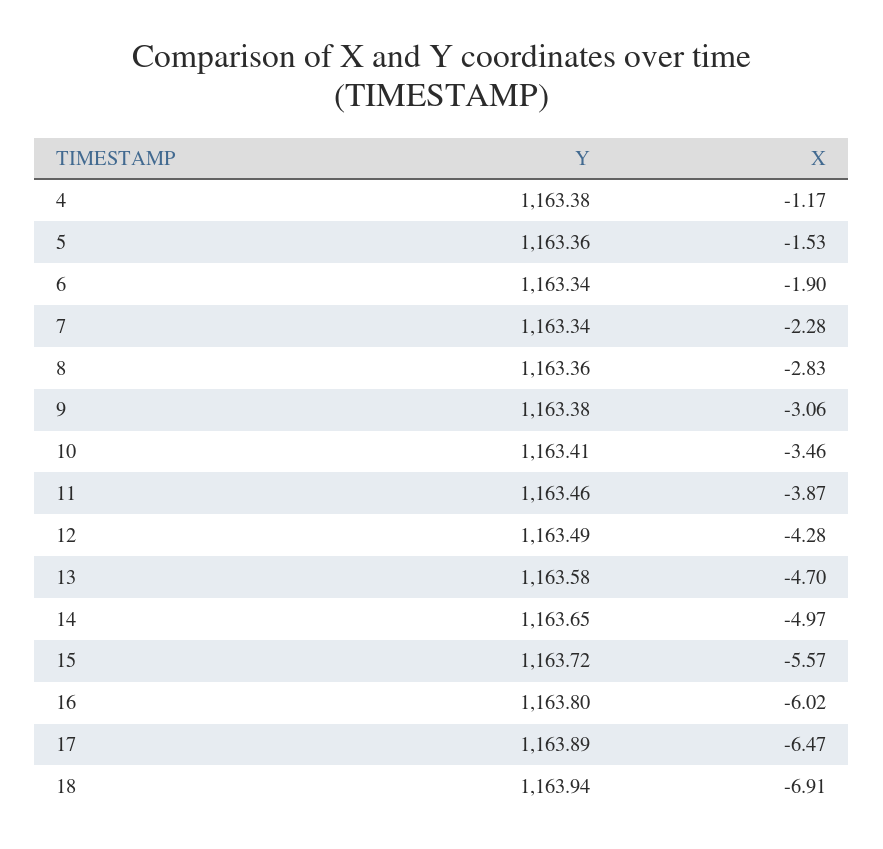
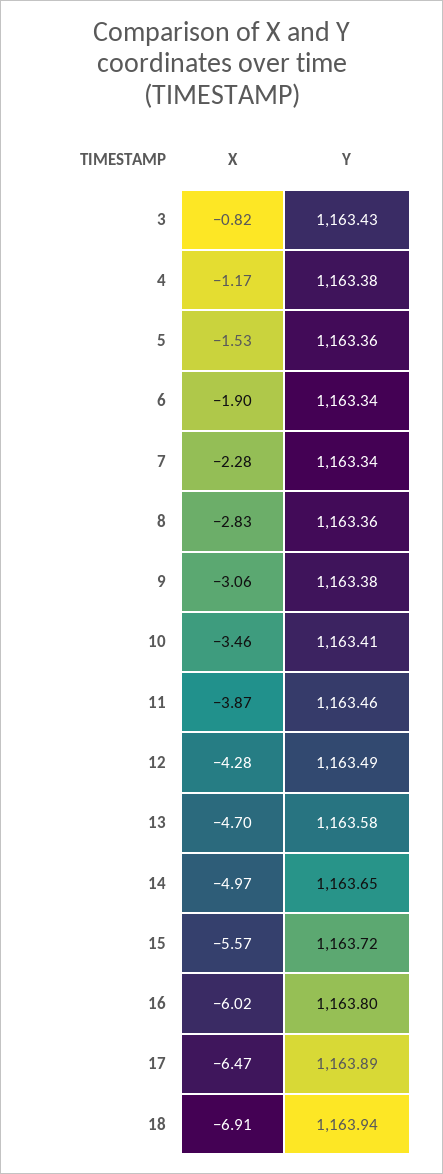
X, 3: none -> -0.82
Y, 3: none -> 1163.43

